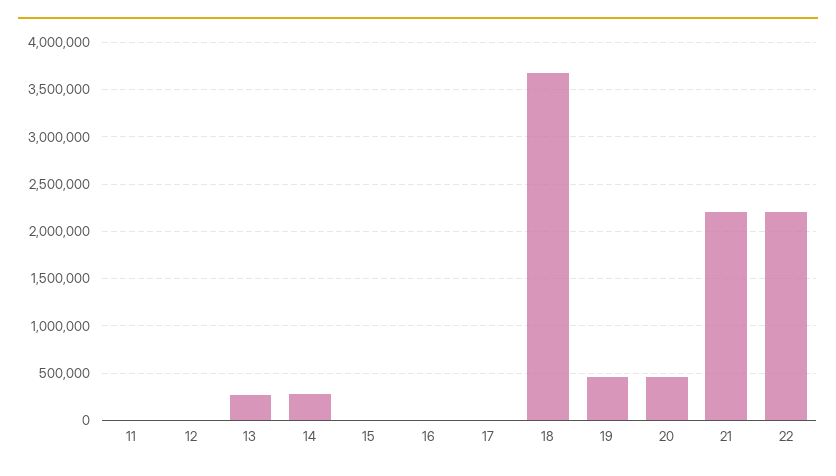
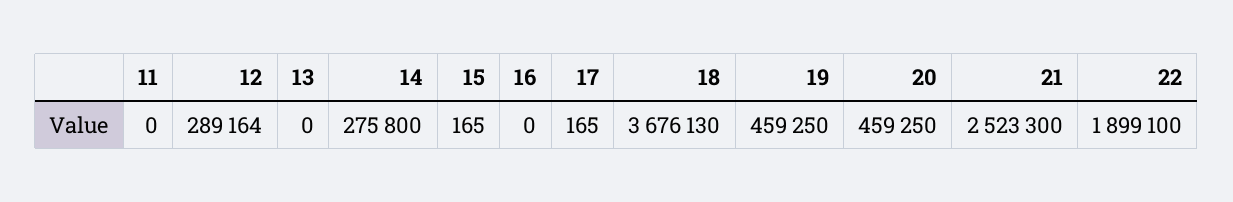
12: 0 -> 289164
13: 300000 -> 0
21: 2200000 -> 2523300
22: 2200000 -> 1899100

